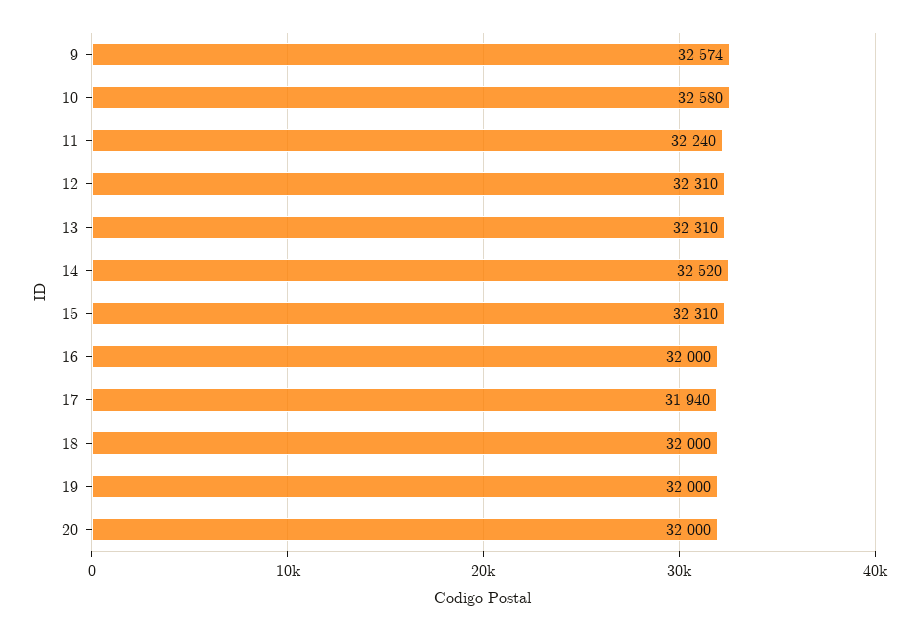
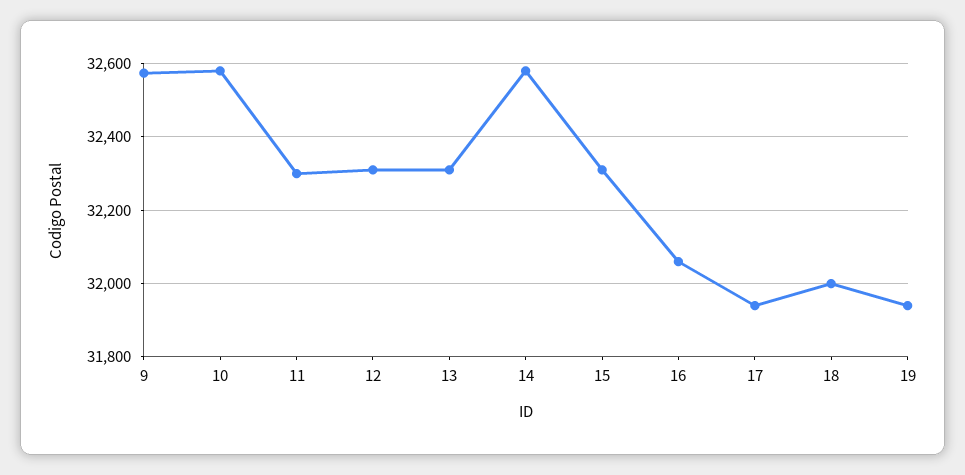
11: 32240 -> 32300
14: 32520 -> 32580
16: 32000 -> 32060
19: 32000 -> 31940
20: 32000 -> none

